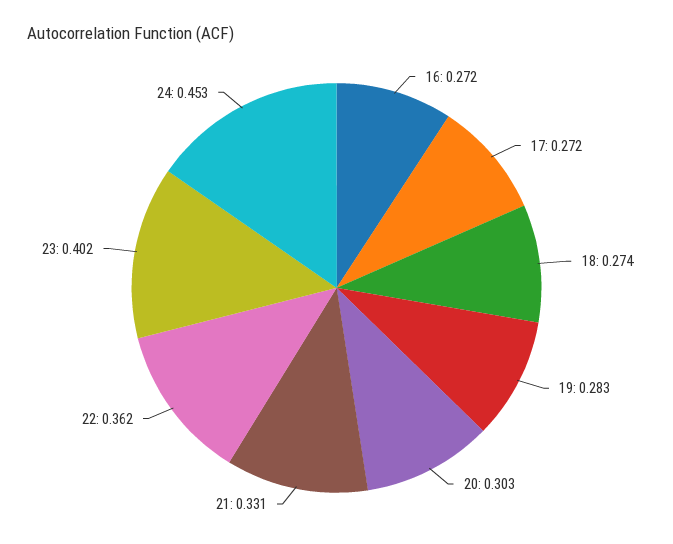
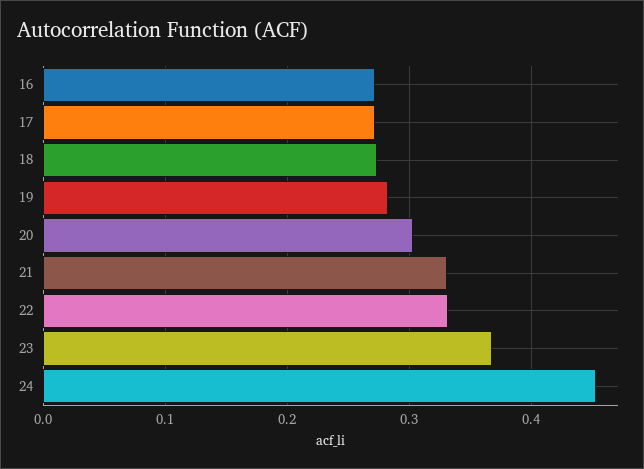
22: 0.362 -> 0.33
23: 0.402 -> 0.37

